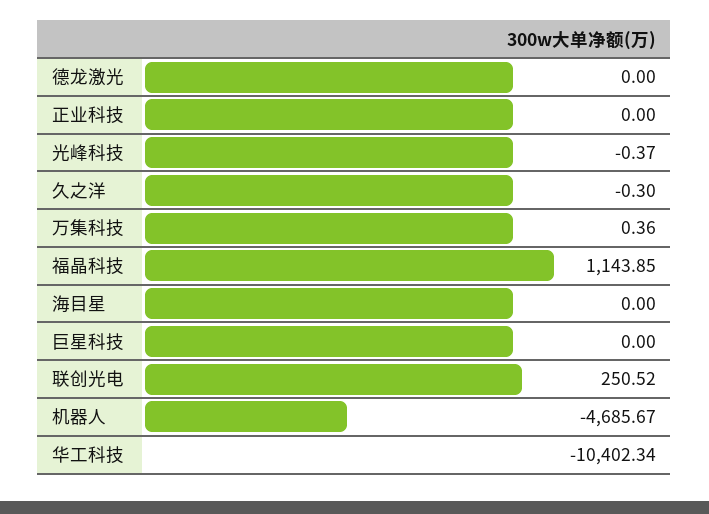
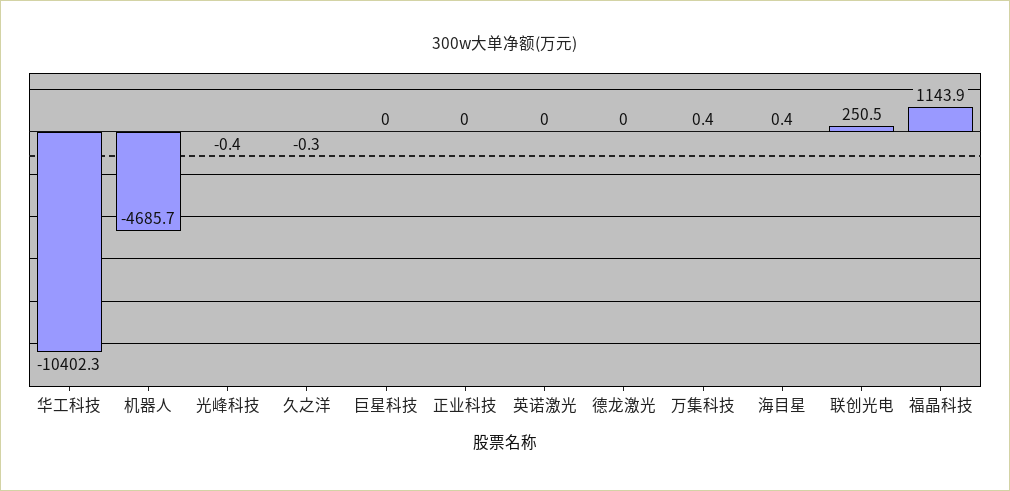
海目星: 0 -> 0.4
英诺激光: none -> 0

